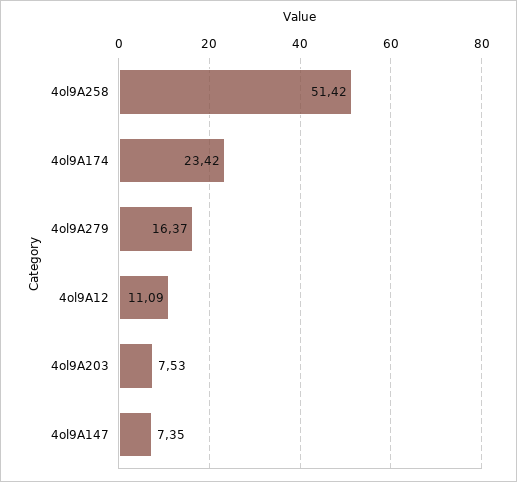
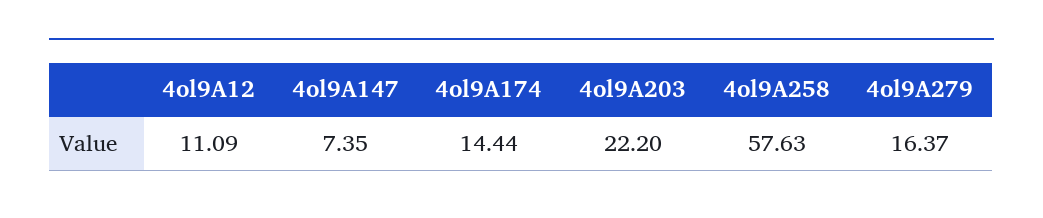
4ol9A258: 51.42 -> 57.63
4ol9A174: 23.42 -> 14.44
4ol9A203: 7.53 -> 22.2

